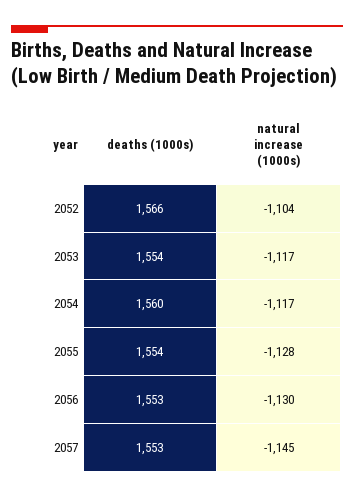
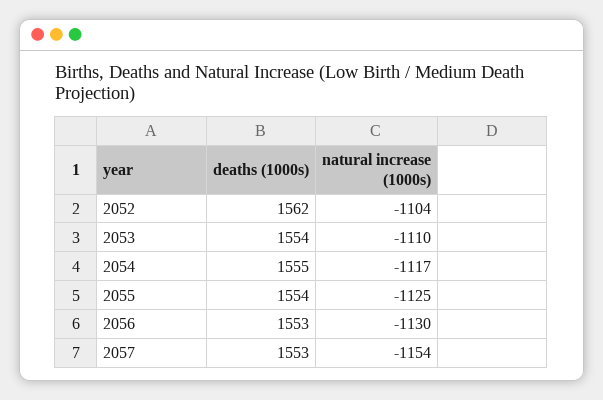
deaths (1000s), 2052: 1566 -> 1562
natural increase (1000s), 2053: -1117 -> -1110
deaths (1000s), 2054: 1560 -> 1555
natural increase (1000s), 2055: -1128 -> -1125
natural increase (1000s), 2057: -1145 -> -1154

